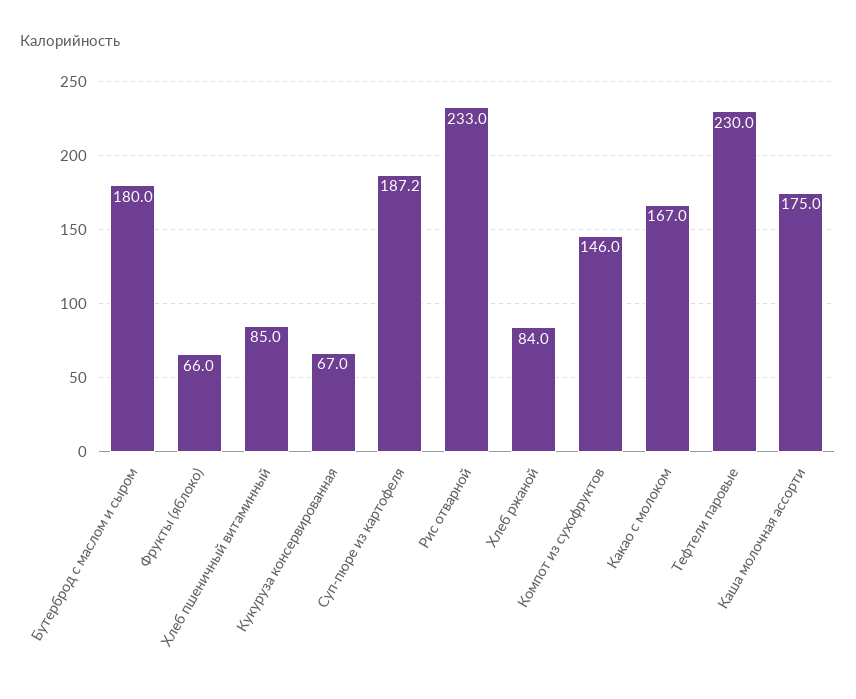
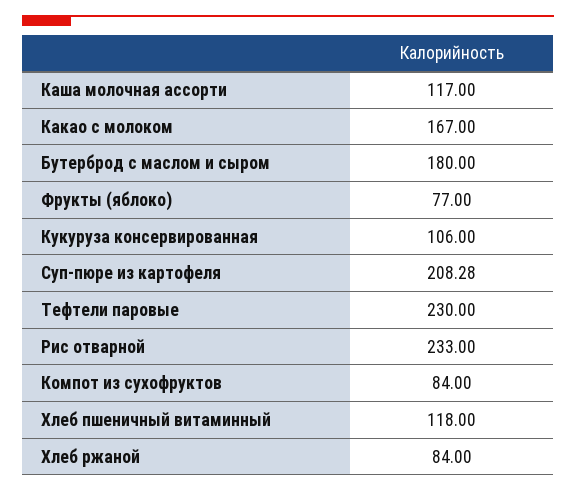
Фрукты (яблоко): 66 -> 77
Хлеб пшеничный витаминный: 85 -> 118
Кукуруза консервированная: 67 -> 106
Суп-пюре из картофеля: 187.2 -> 208.28
Компот из сухофруктов: 146 -> 84
Каша молочная ассорти: 175 -> 117

